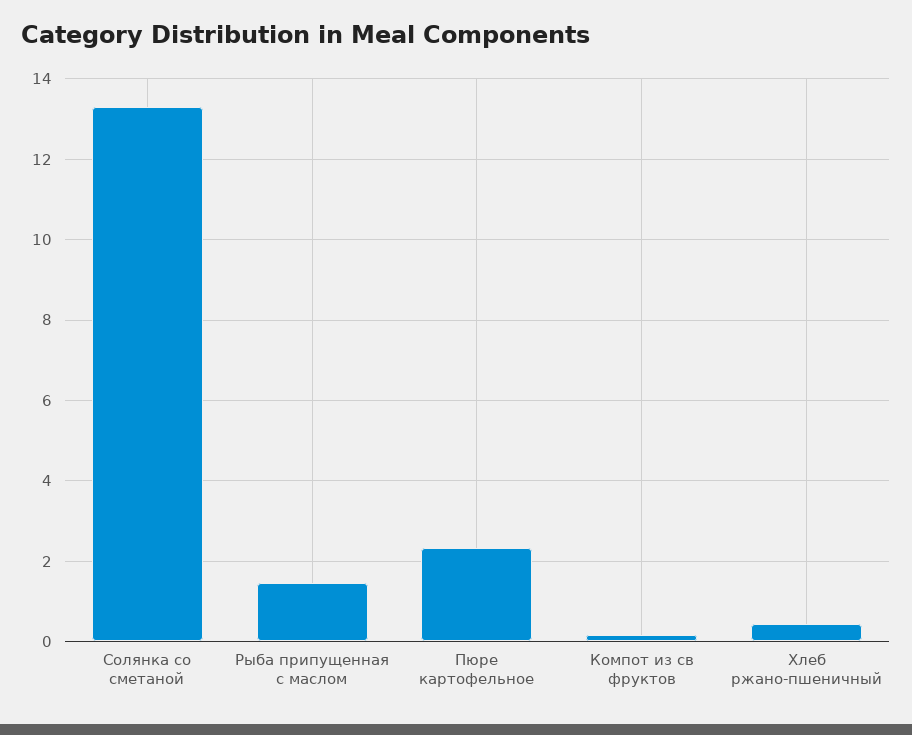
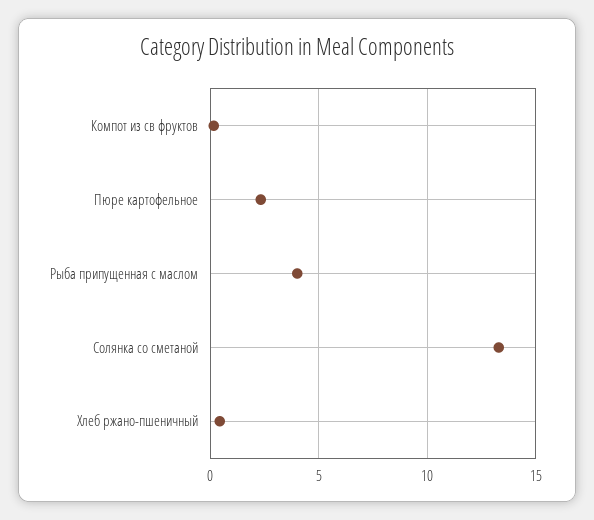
Рыба припущенная с маслом: 1.4 -> 4

